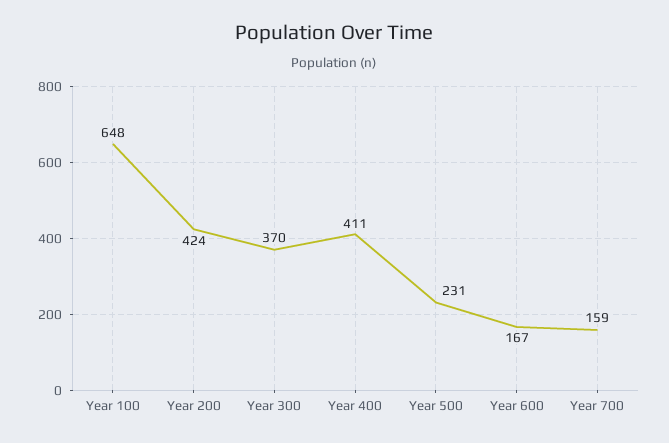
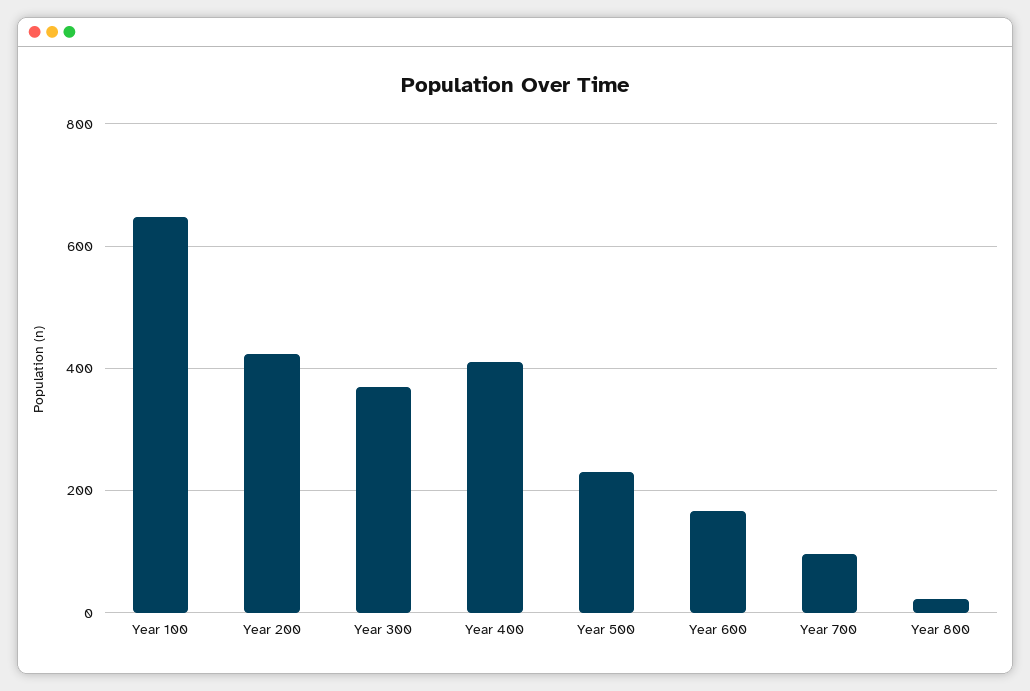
Year 700: 159 -> 100
Year 800: none -> 20

